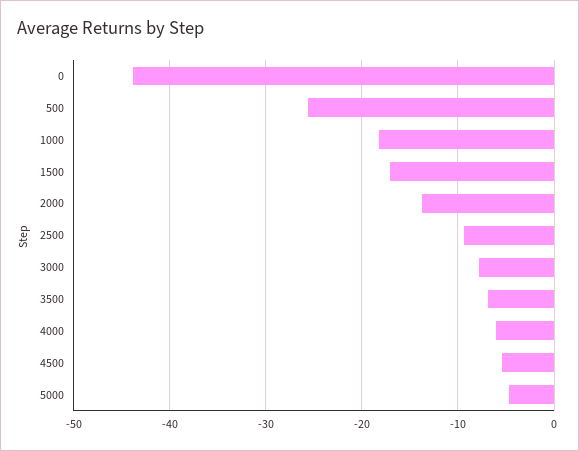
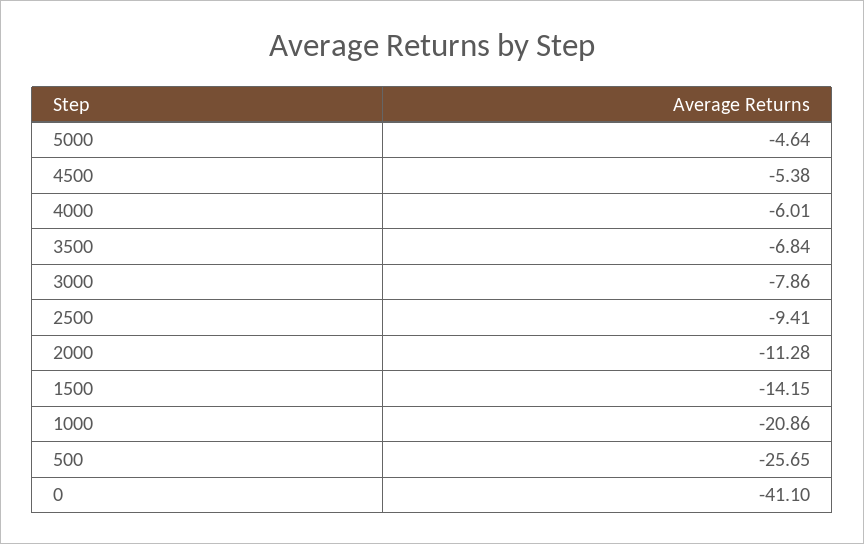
0: -44 -> -41.1
1000: -18 -> -20.86
1500: -17 -> -14.15
2000: -14 -> -11.28

